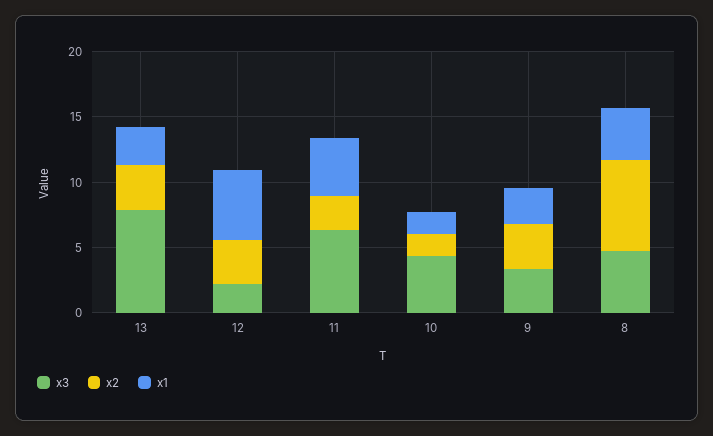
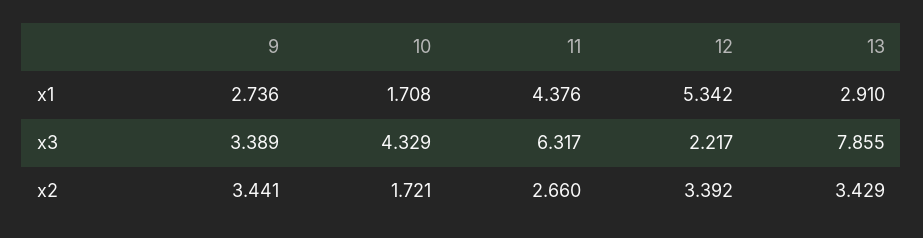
x3, 8: 5 -> none
x2, 8: 7 -> none
x1, 8: 4 -> none

